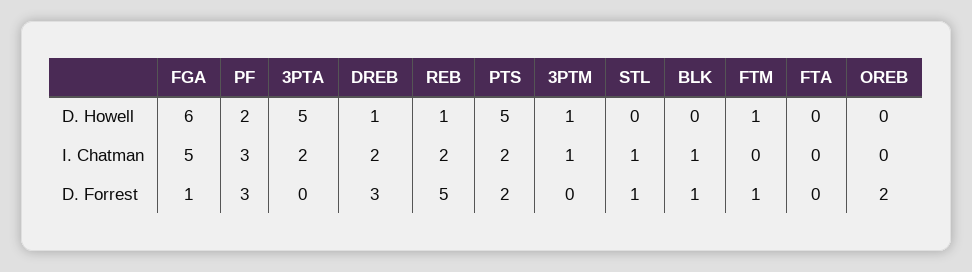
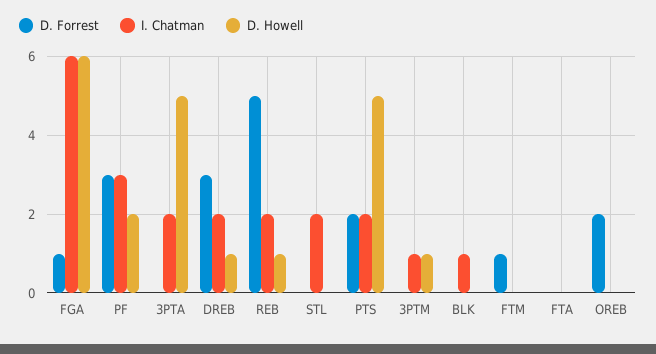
D. Howell, FTM: 1 -> 0
I. Chatman, FGA: 5 -> 6
I. Chatman, STL: 1 -> 2
D. Forrest, STL: 1 -> 0
D. Forrest, BLK: 1 -> 0

